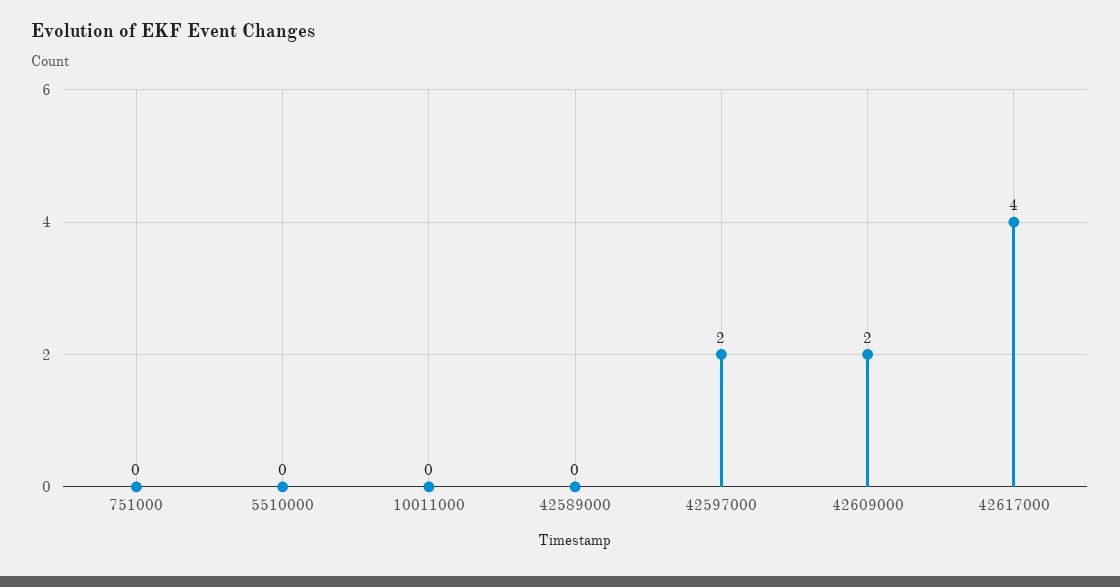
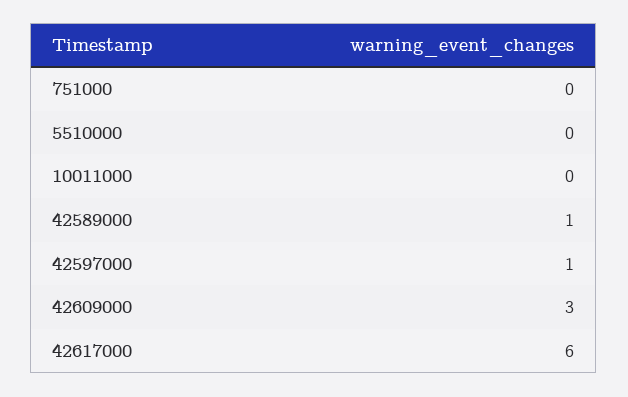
42589000: 0 -> 1
42597000: 2 -> 1
42609000: 2 -> 3
42617000: 4 -> 6

